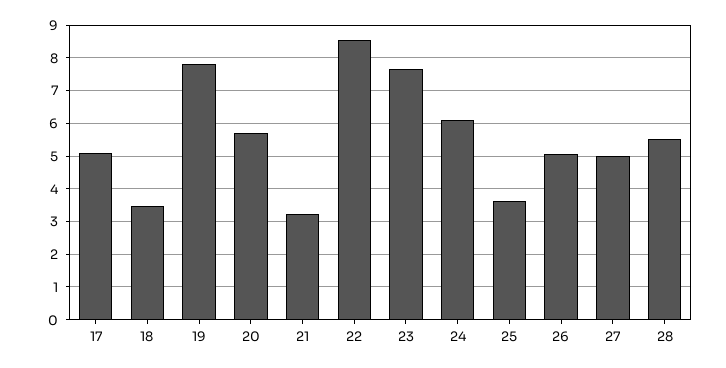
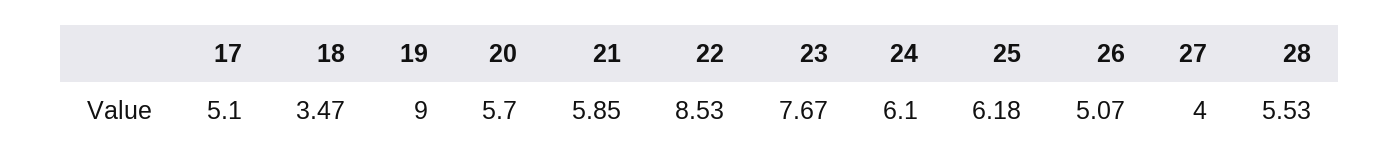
19: 7.8 -> 9
21: 3.2 -> 5.85
25: 3.6 -> 6.18
27: 5 -> 4

